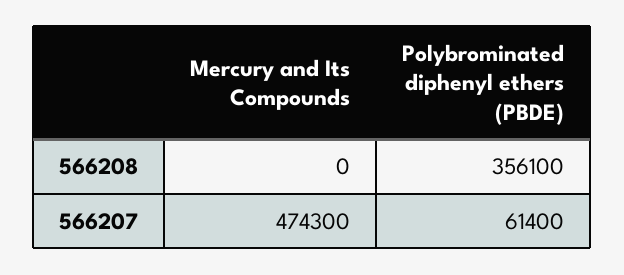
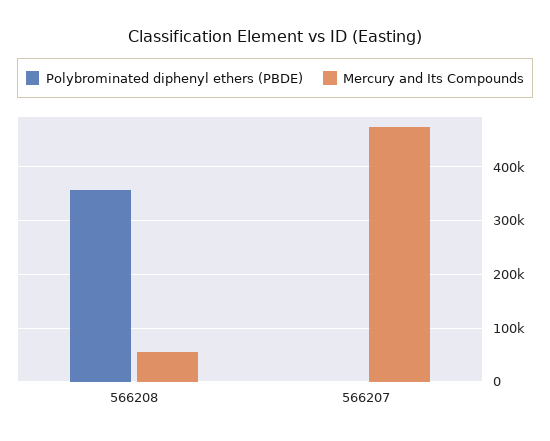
Mercury and Its Compounds, 566208: 0 -> 60000
Polybrominated diphenyl ethers (PBDE), 566207: 61400 -> 0

